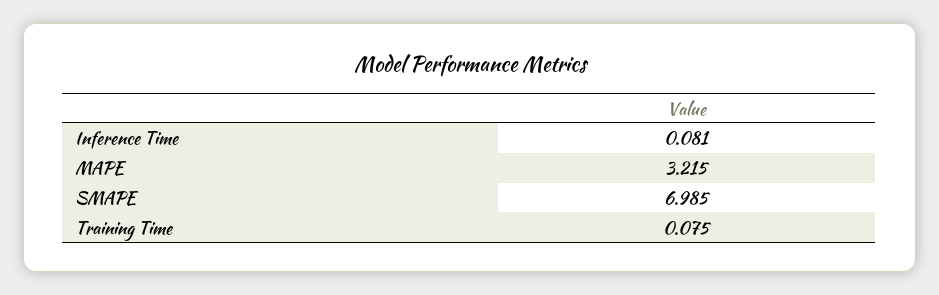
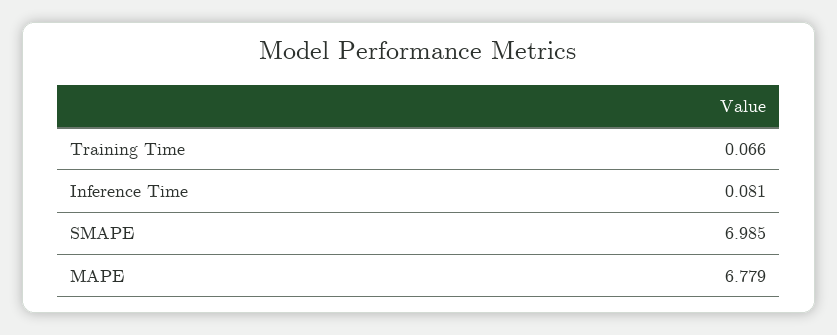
MAPE: 3.215 -> 6.779
Training Time: 0.075 -> 0.066

